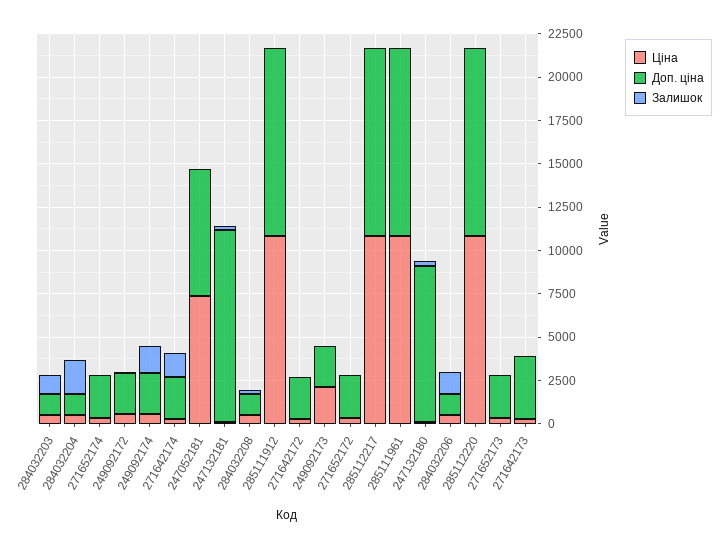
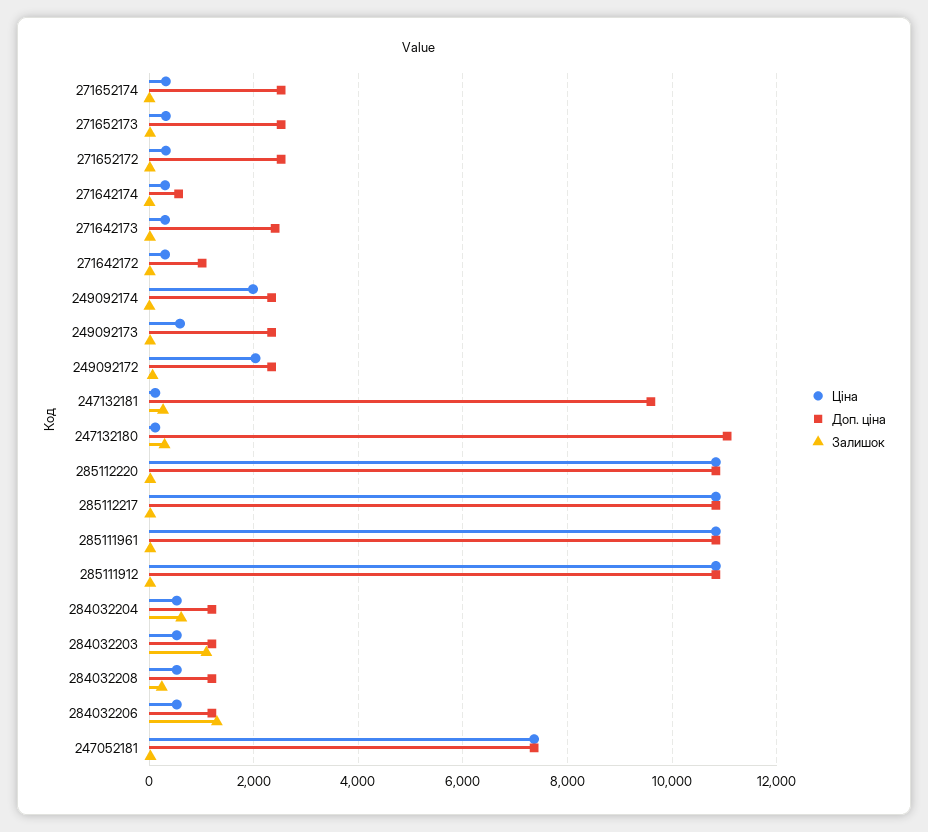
Залишок, 284032204: 2000 -> 600
Ціна, 249092172: 500 -> 2000
Ціна, 249092174: 500 -> 2000
Залишок, 249092174: 1500 -> 0
Доп. ціна, 271642174: 2500 -> 600
Залишок, 271642174: 1500 -> 0
Доп. ціна, 247132181: 11000 -> 9600
Доп. ціна, 271642172: 2500 -> 1000
Ціна, 249092173: 2000 -> 600
Доп. ціна, 247132180: 9000 -> 11000
Доп. ціна, 271642173: 3500 -> 2400

